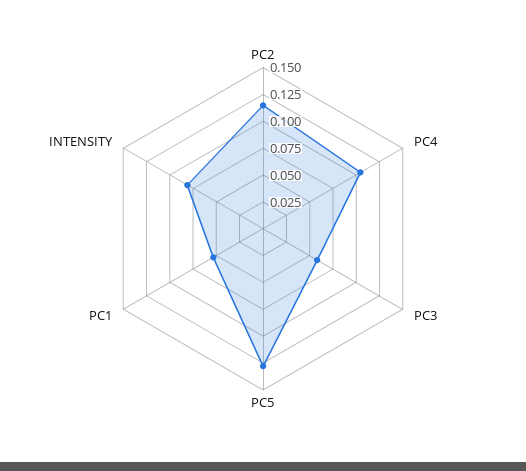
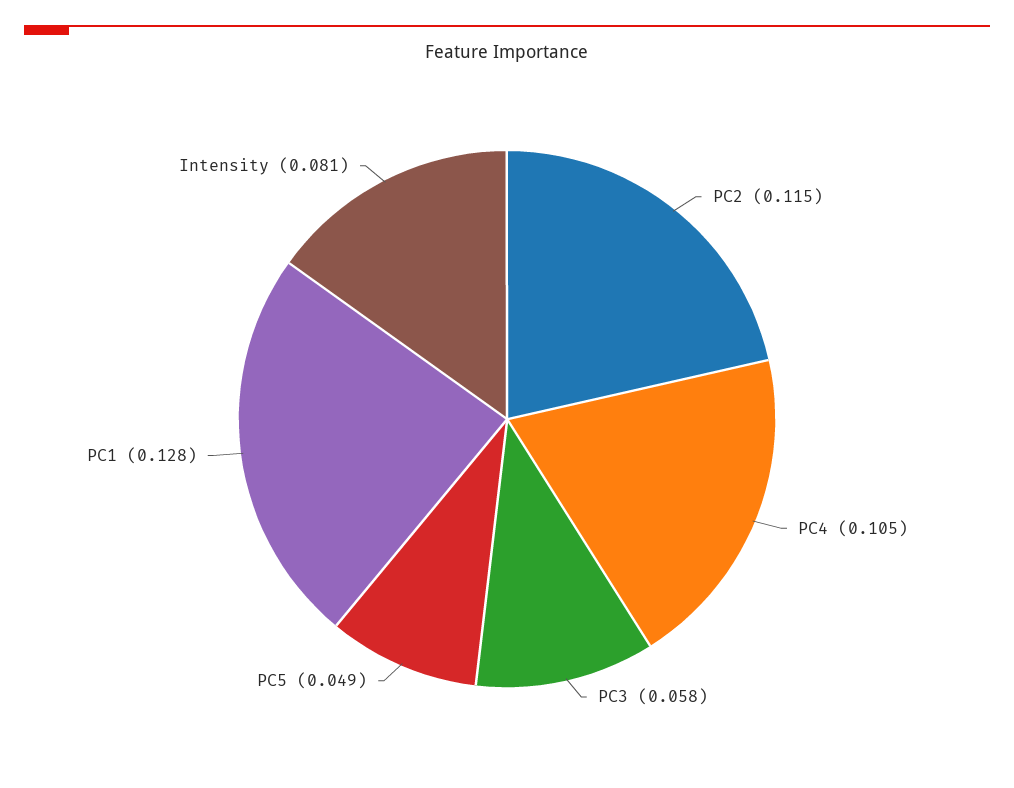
PC5: 0.125 -> 0.049
PC1: 0.05 -> 0.128

